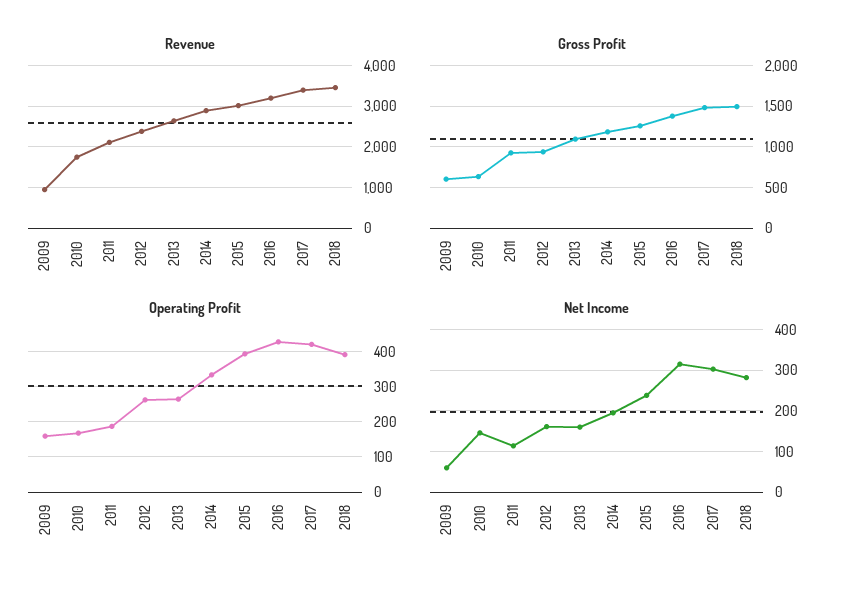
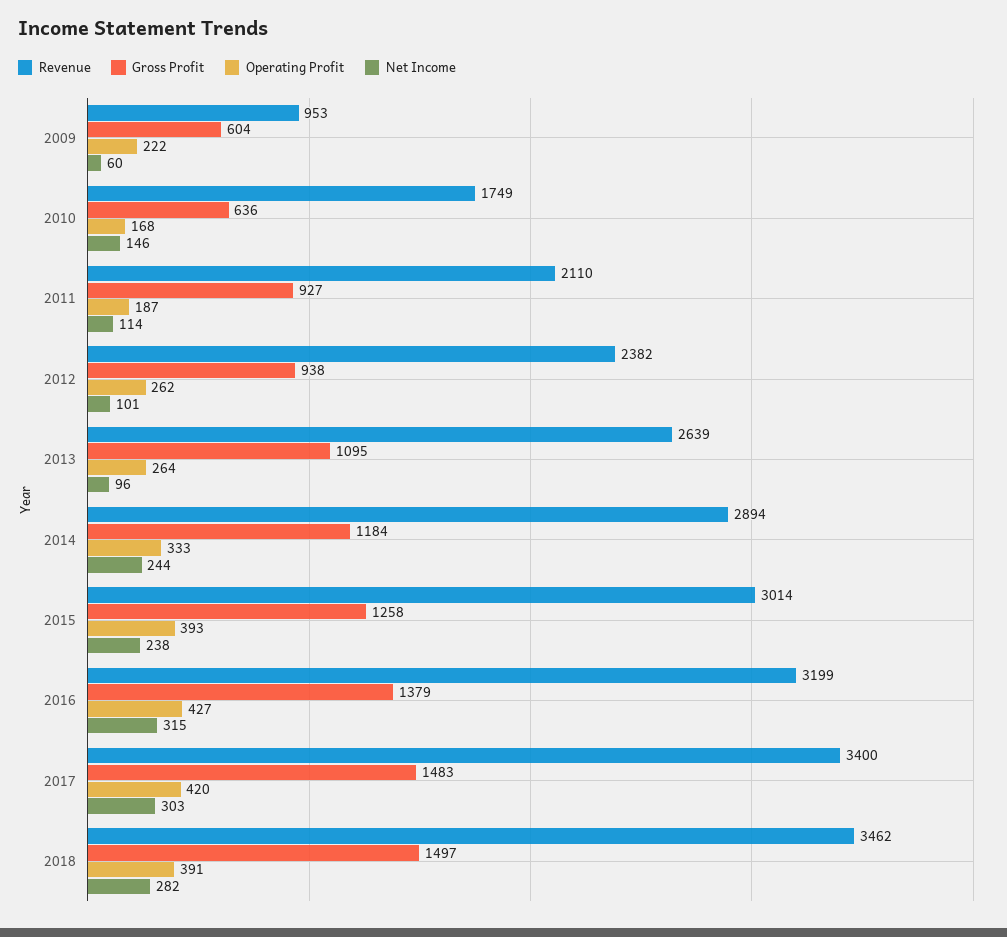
Operating Profit, 2009: 160 -> 222
Net Income, 2012: 160 -> 101
Net Income, 2013: 160 -> 96
Net Income, 2014: 200 -> 244

